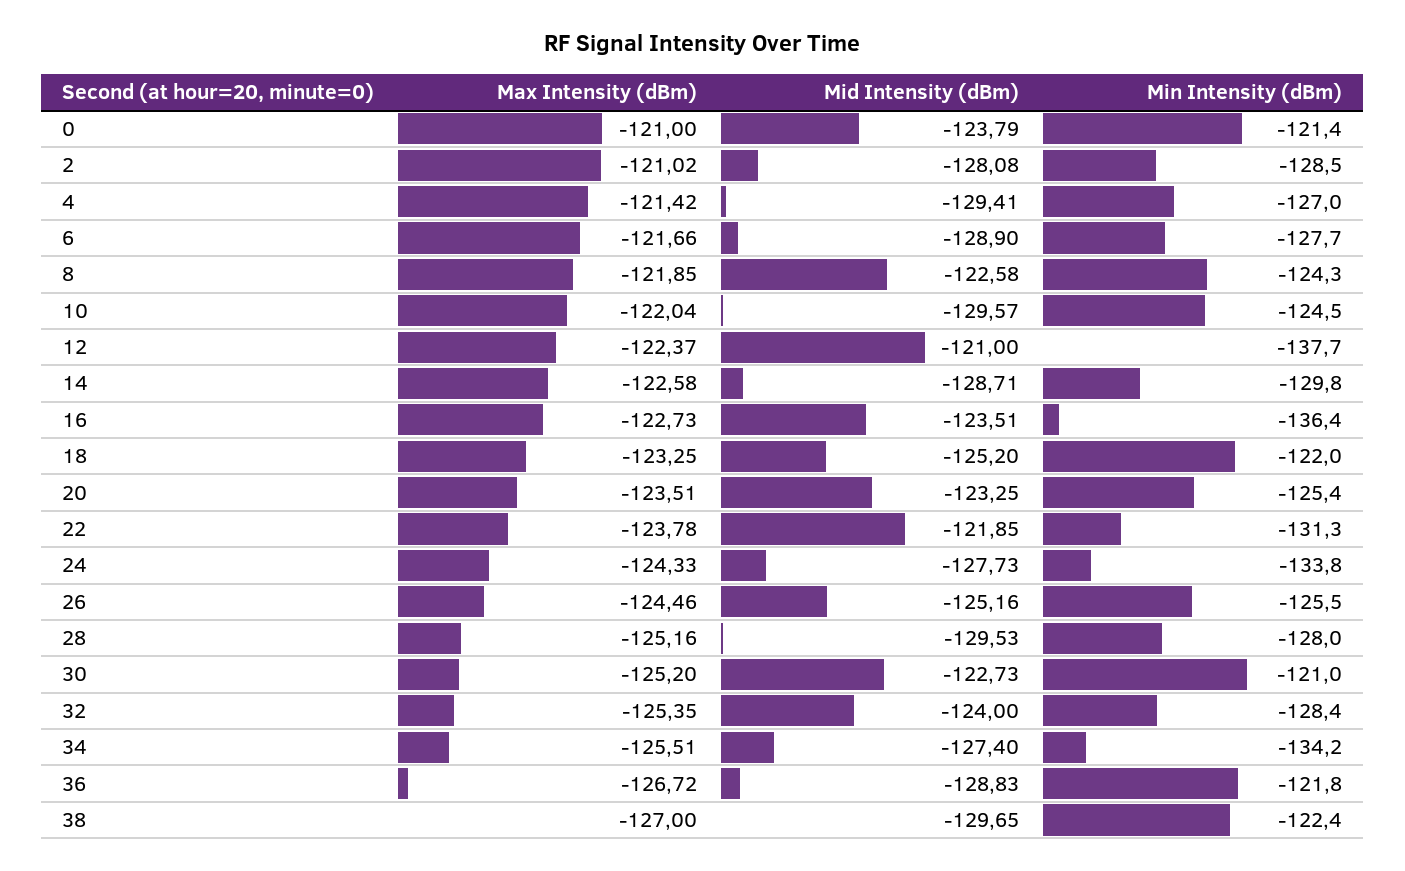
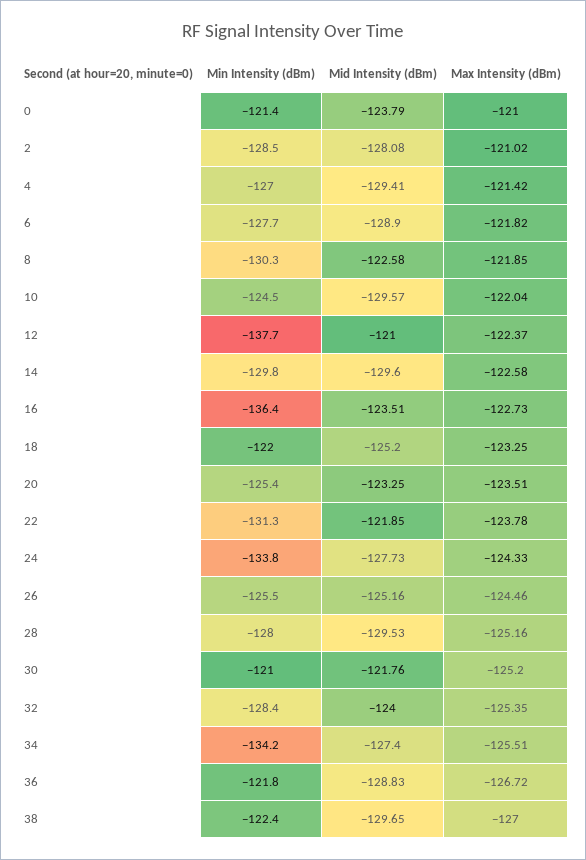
Max Intensity (dBm), 6: -121.66 -> -121.82
Min Intensity (dBm), 8: -124.3 -> -130.3
Mid Intensity (dBm), 14: -128.71 -> -129.6
Mid Intensity (dBm), 30: -122.73 -> -121.76

